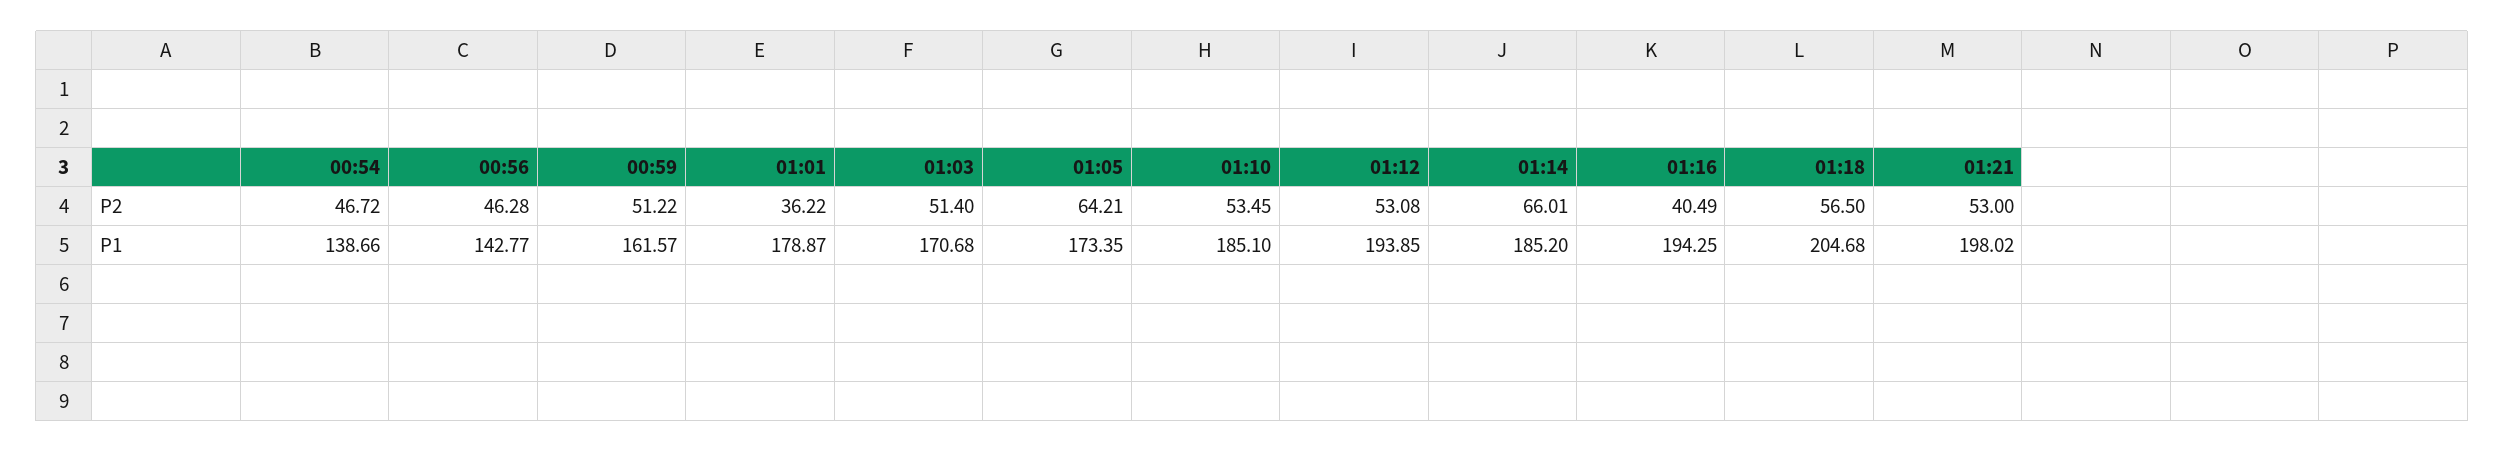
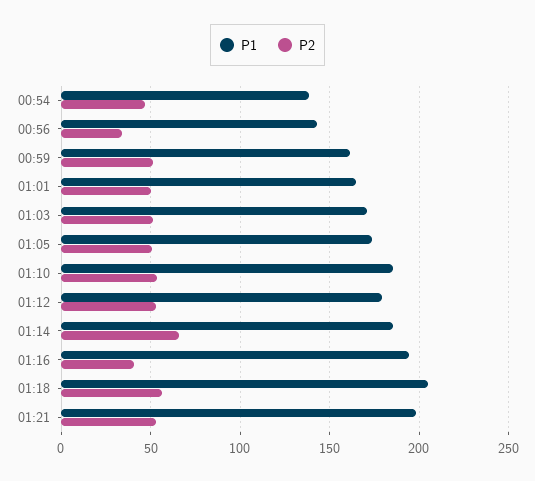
P2, 00:56: 46.28 -> 35
P2, 01:01: 36.22 -> 50
P2, 01:05: 64.21 -> 50
P1, 01:01: 178.87 -> 165
P1, 01:12: 193.85 -> 180

